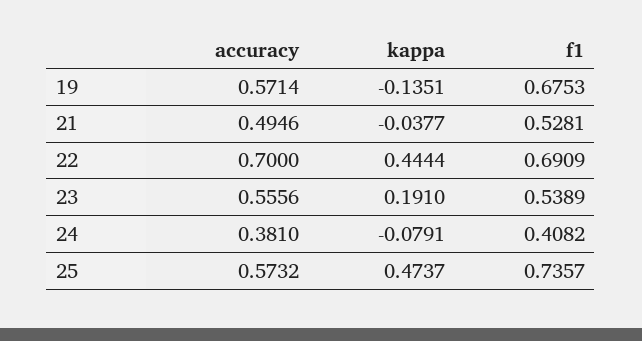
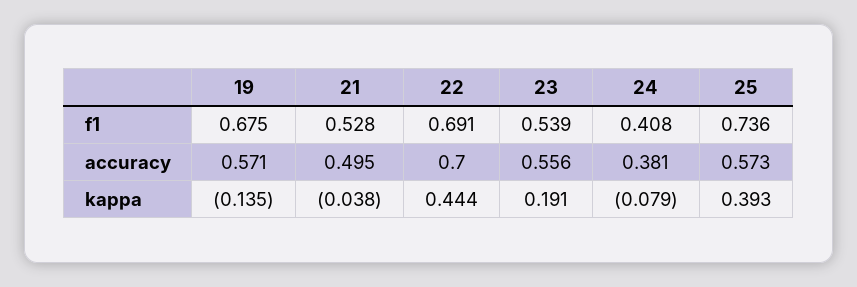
kappa, 25: 0.4737 -> 0.393

